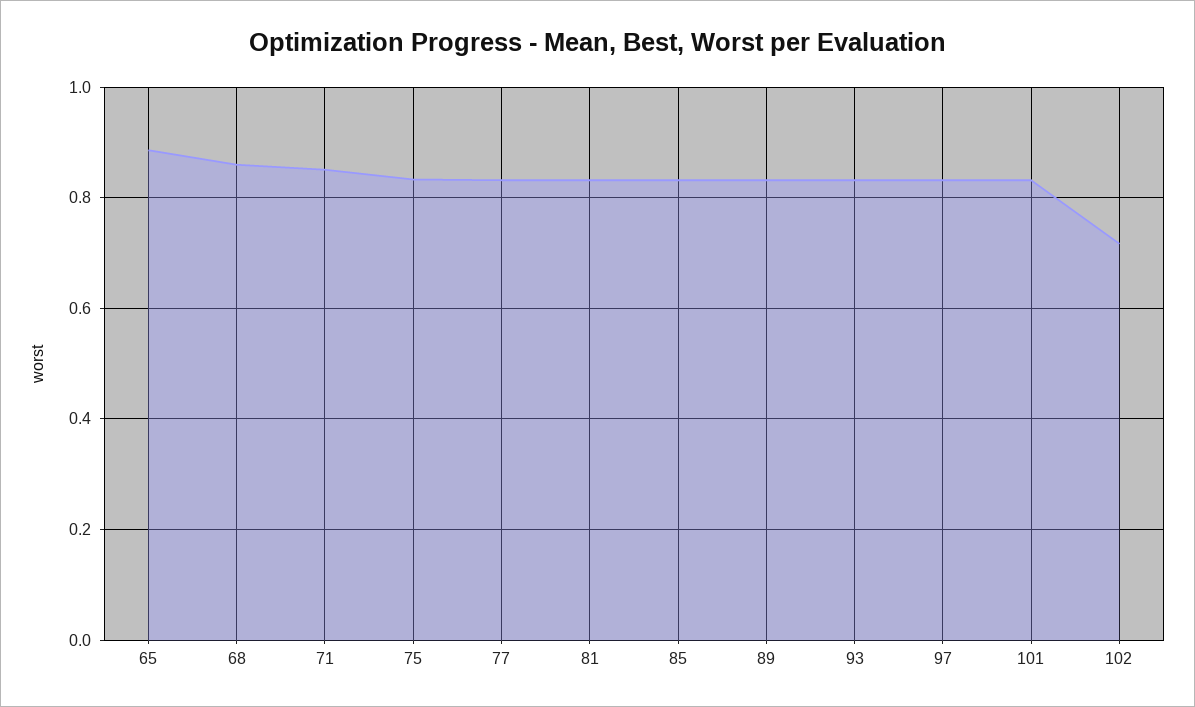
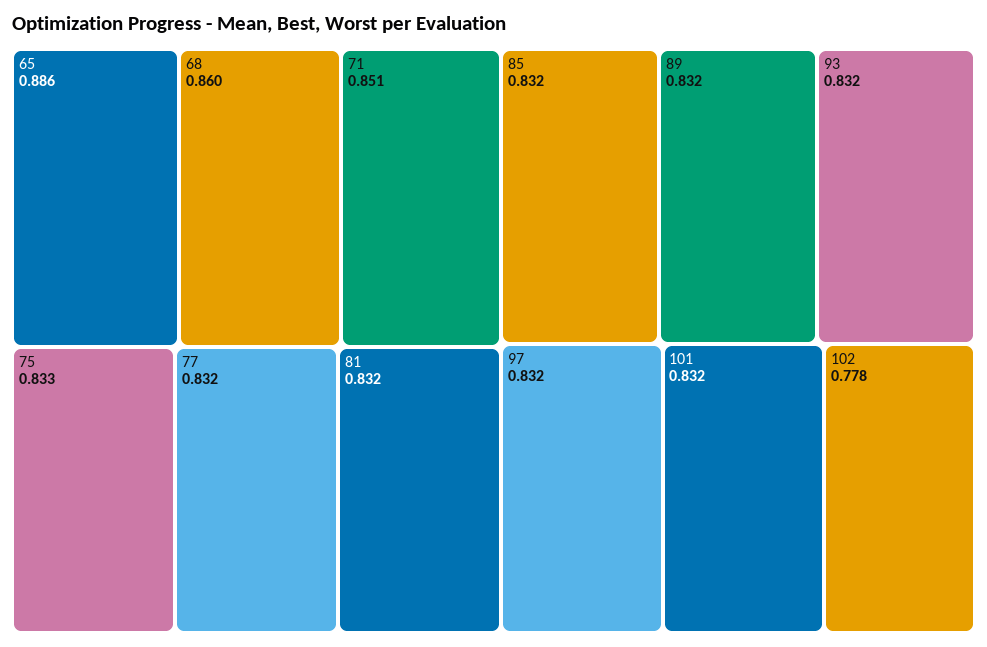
102: 0.72 -> 0.778

